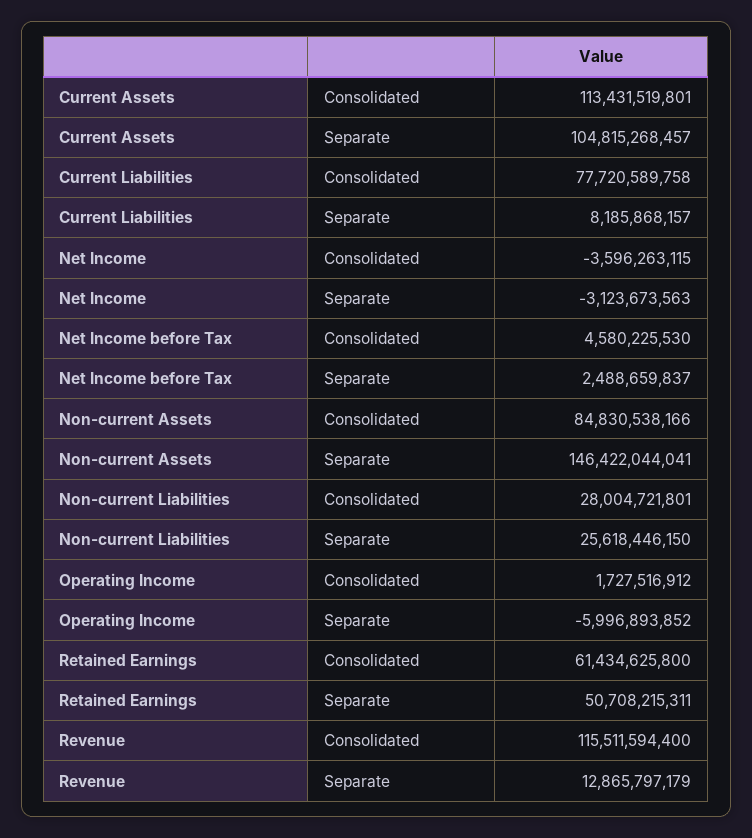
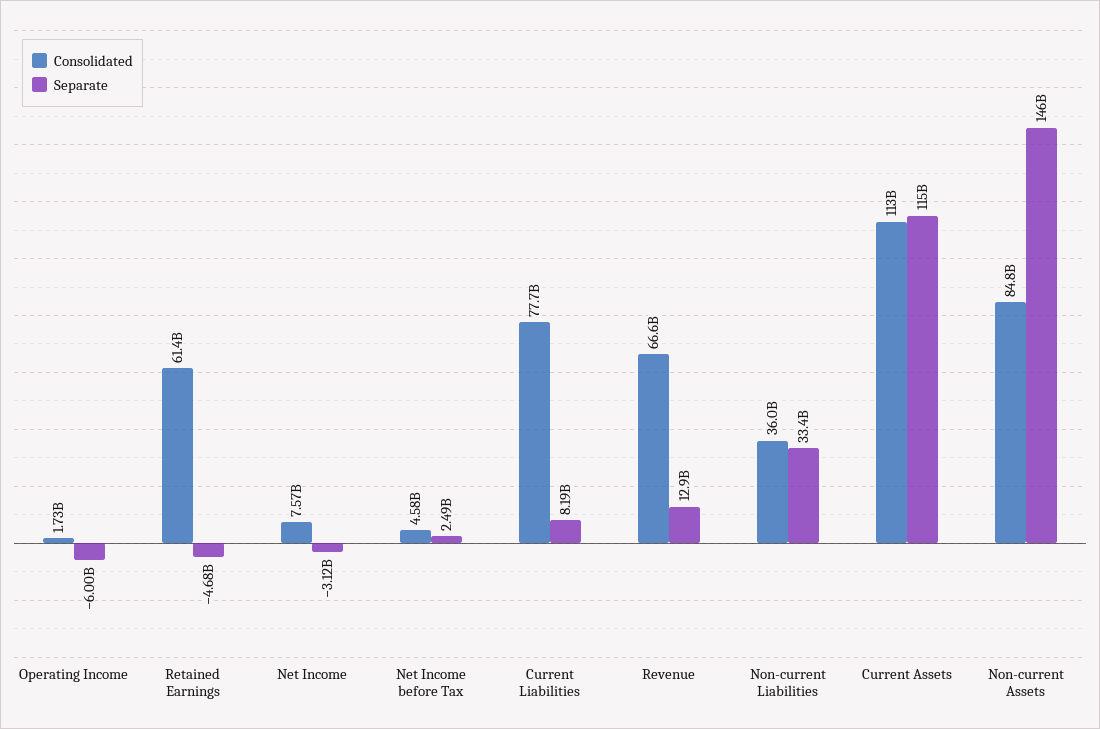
Separate, Current Assets: 104815268457 -> 115000000000
Consolidated, Net Income: -3596263115 -> 7570000000
Consolidated, Non-current Liabilities: 28004721801 -> 36000000000
Separate, Non-current Liabilities: 25618446150 -> 33400000000
Separate, Retained Earnings: 50708215311 -> -4680000000
Consolidated, Revenue: 115511594400 -> 66600000000

